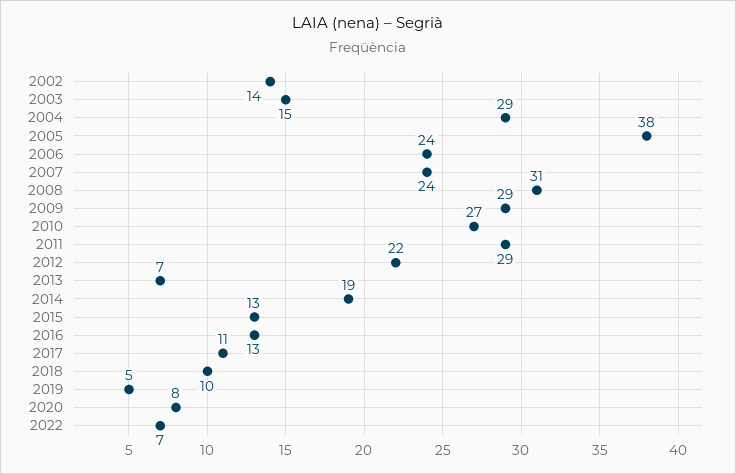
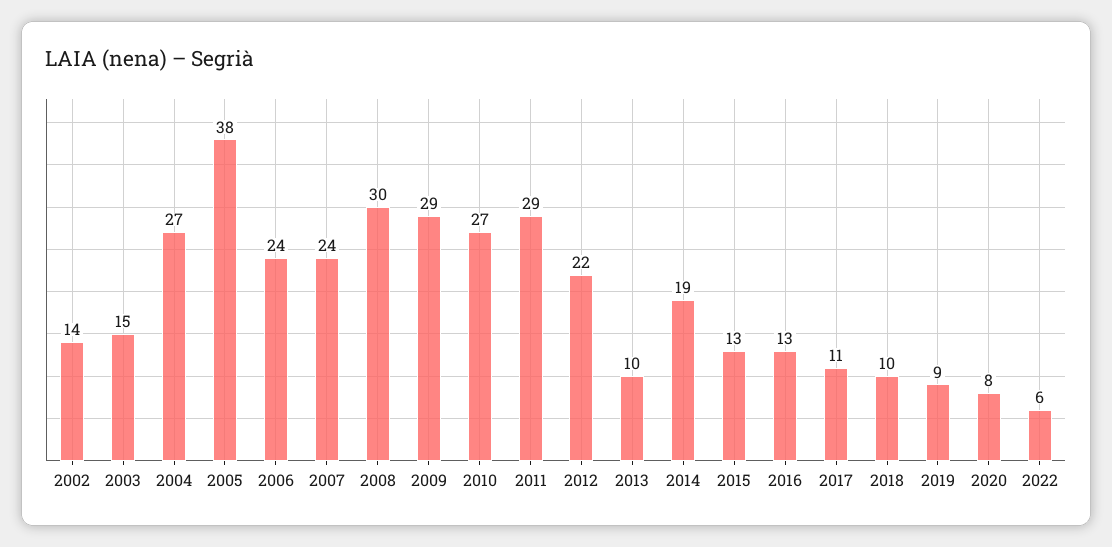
2004: 29 -> 27
2008: 31 -> 30
2013: 7 -> 10
2019: 5 -> 9
2022: 7 -> 6

